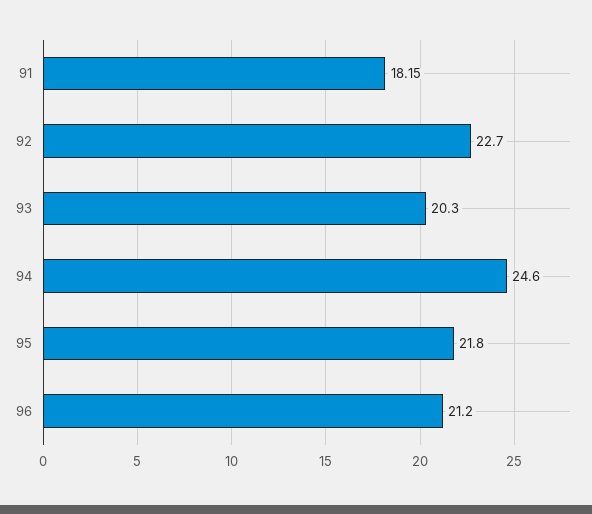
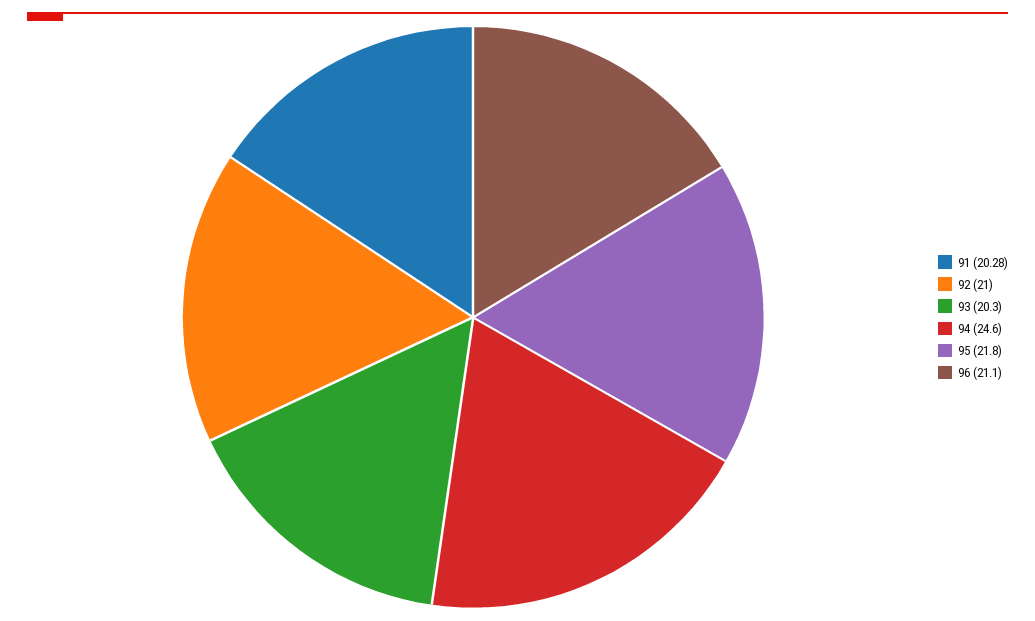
91: 18.15 -> 20.28
92: 22.7 -> 21
96: 21.2 -> 21.1

